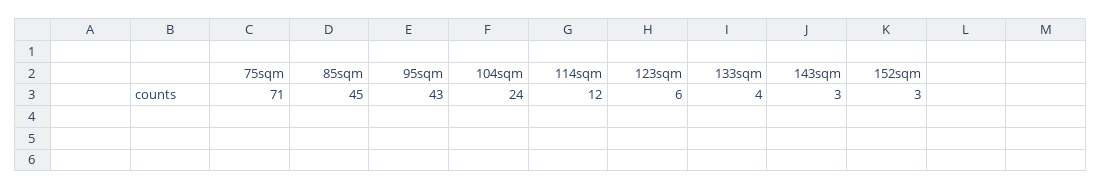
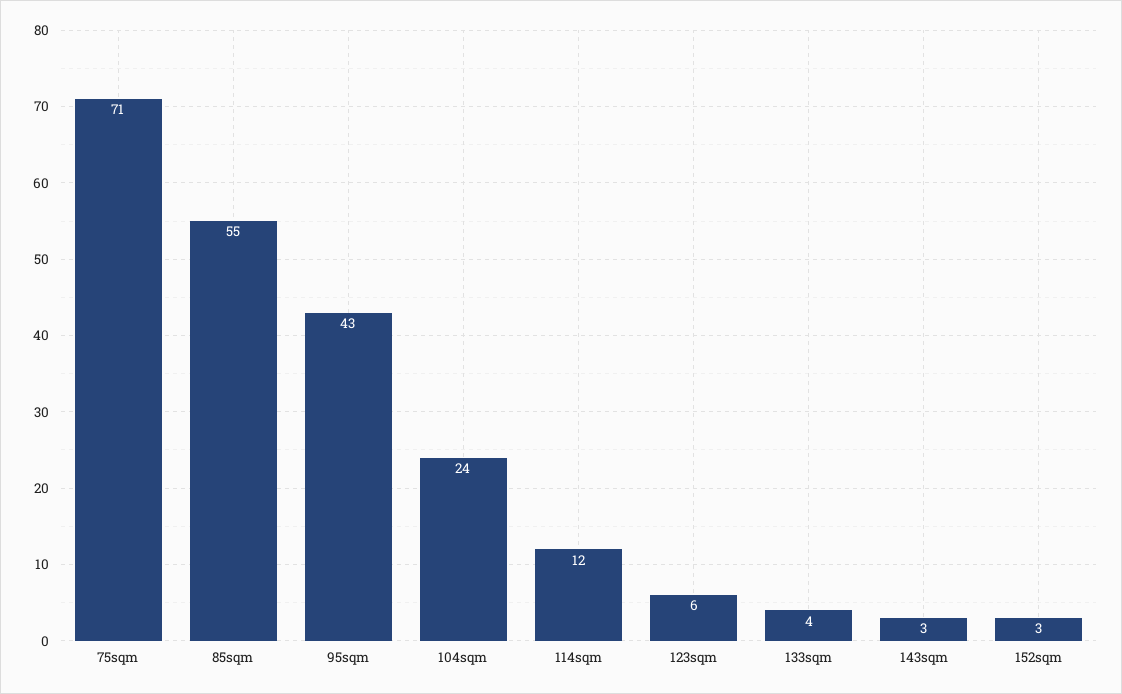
85sqm: 45 -> 55

